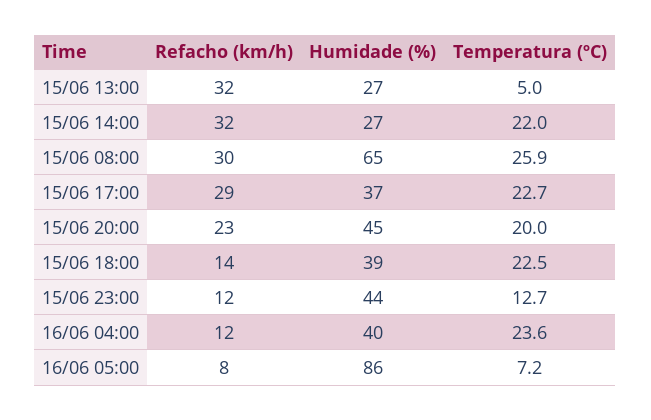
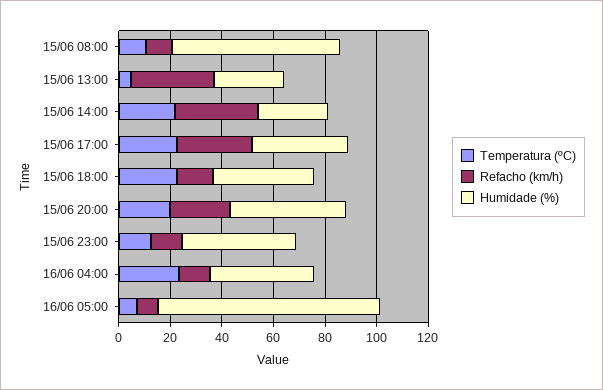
Refacho (km/h), 15/06 08:00: 30 -> 10
Temperatura (ºC), 15/06 08:00: 25.9 -> 10

